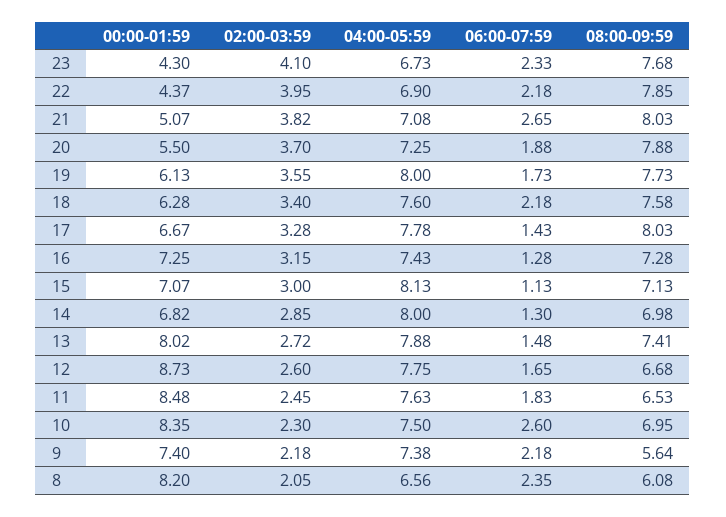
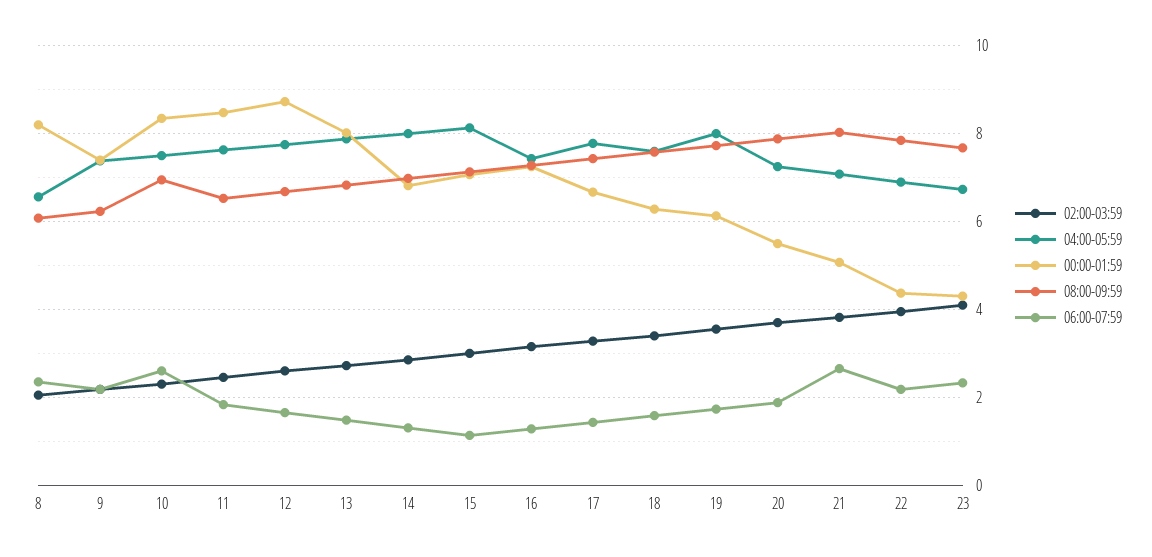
06:00-07:59, 18: 2.18 -> 1.6
08:00-09:59, 17: 8.03 -> 7.4
08:00-09:59, 13: 7.41 -> 6.8
08:00-09:59, 9: 5.64 -> 6.2

